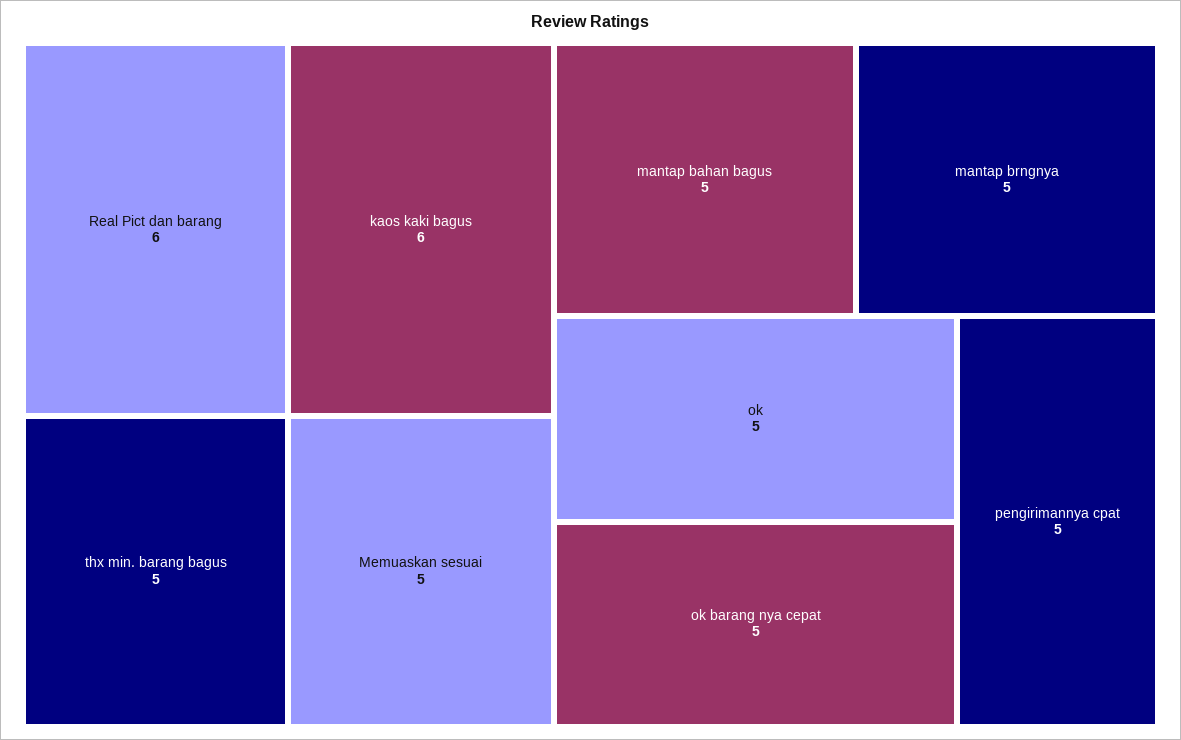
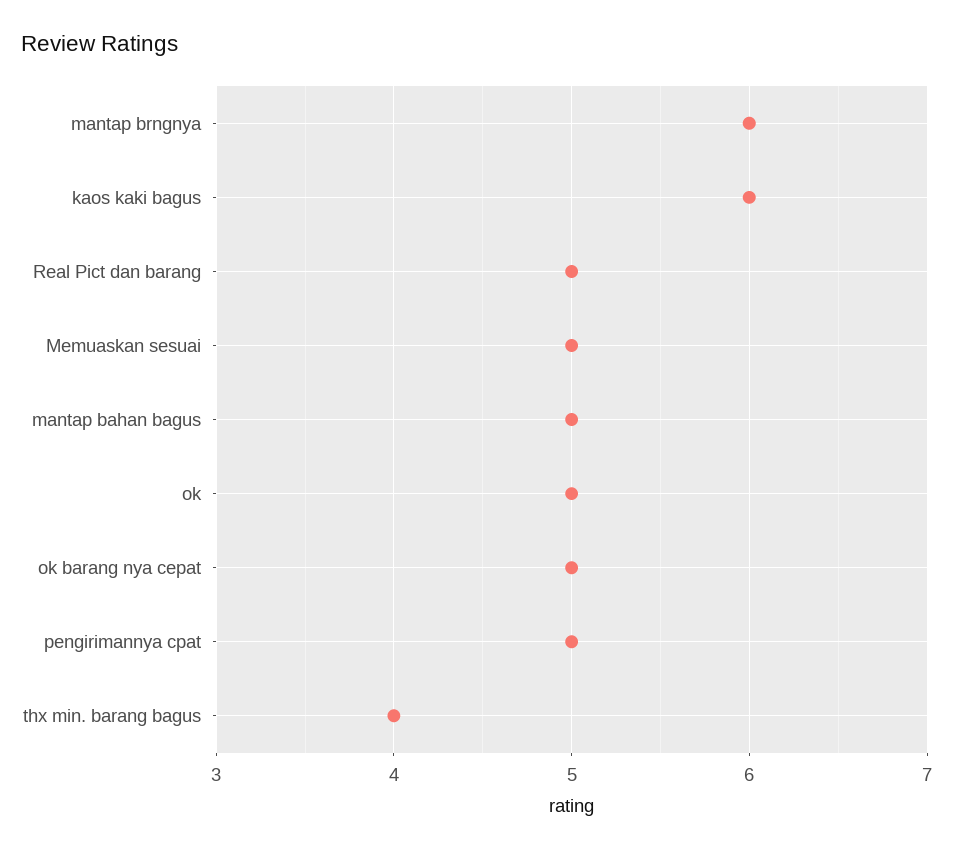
Real Pict dan barang: 6 -> 5
thx min. barang bagus: 5 -> 4
mantap brngnya: 5 -> 6

